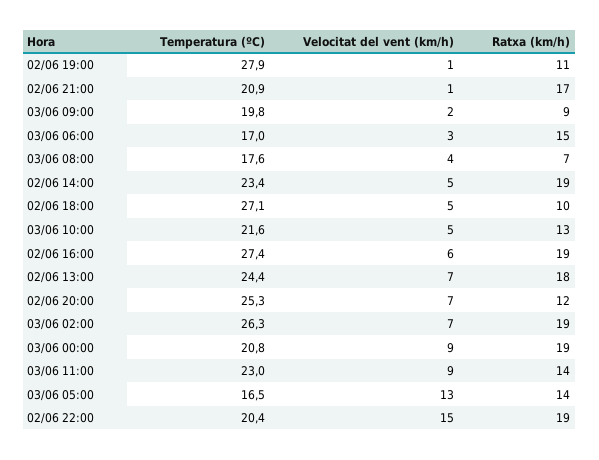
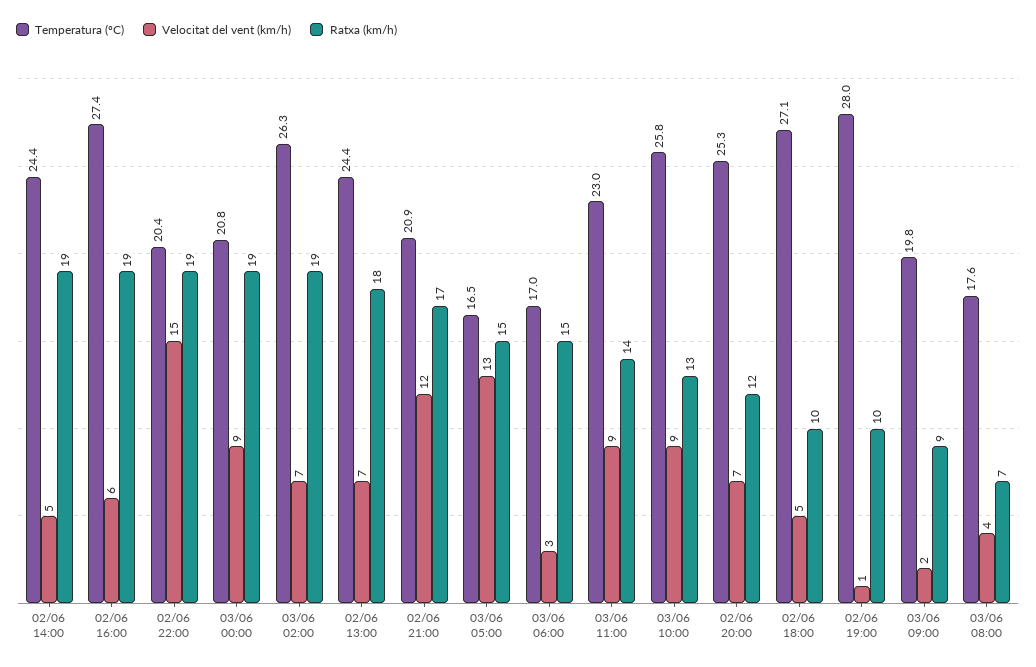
Temperatura (ºC), 02/06 19:00: 27.9 -> 28
Ratxa (km/h), 02/06 19:00: 11 -> 10
Velocitat del vent (km/h), 02/06 21:00: 1 -> 12
Temperatura (ºC), 02/06 14:00: 23.4 -> 24.4
Temperatura (ºC), 03/06 10:00: 21.6 -> 25.8
Velocitat del vent (km/h), 03/06 10:00: 5 -> 9
Ratxa (km/h), 03/06 05:00: 14 -> 15

